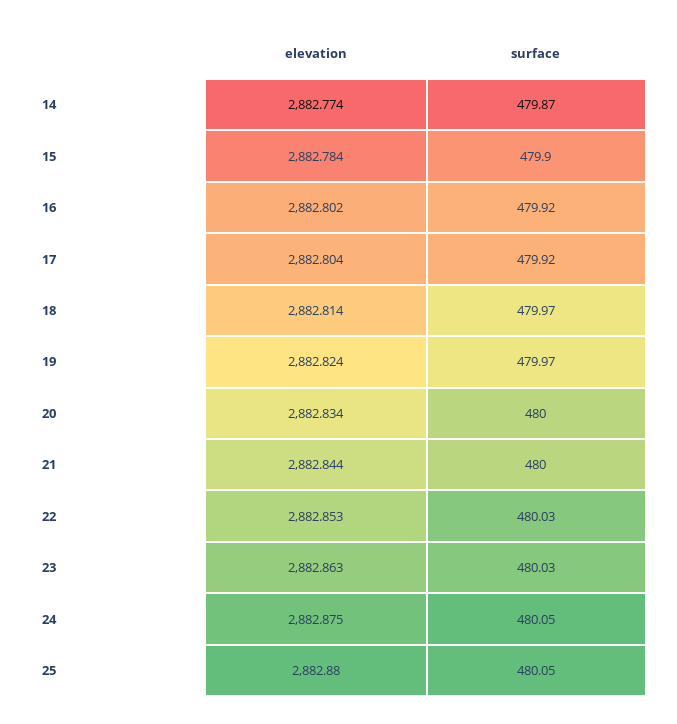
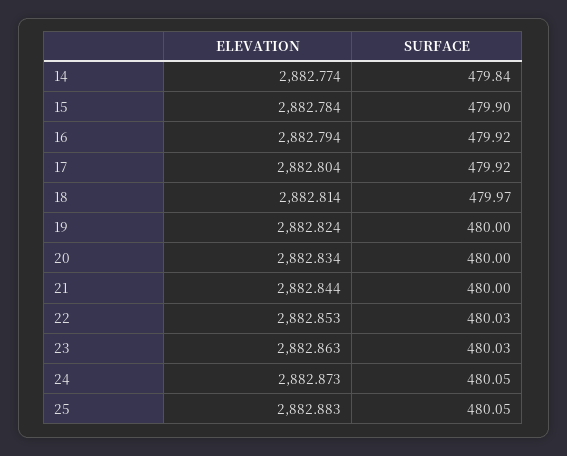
surface, 14: 479.87 -> 479.84
elevation, 16: 2882.802 -> 2882.794
surface, 19: 479.97 -> 480
elevation, 24: 2882.875 -> 2882.873
elevation, 25: 2882.88 -> 2882.883

